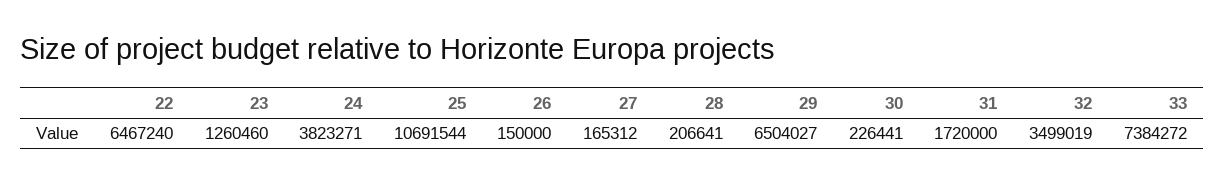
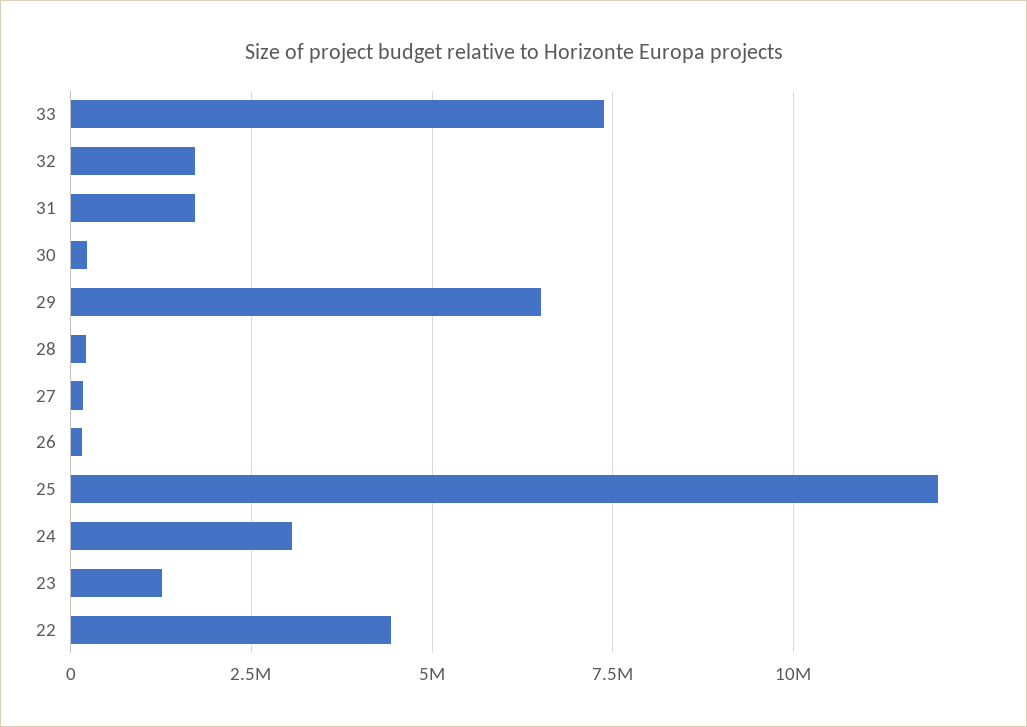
22: 6467240 -> 4500000
24: 3823271 -> 3000000
25: 10691544 -> 12000000
32: 3499019 -> 1750000

